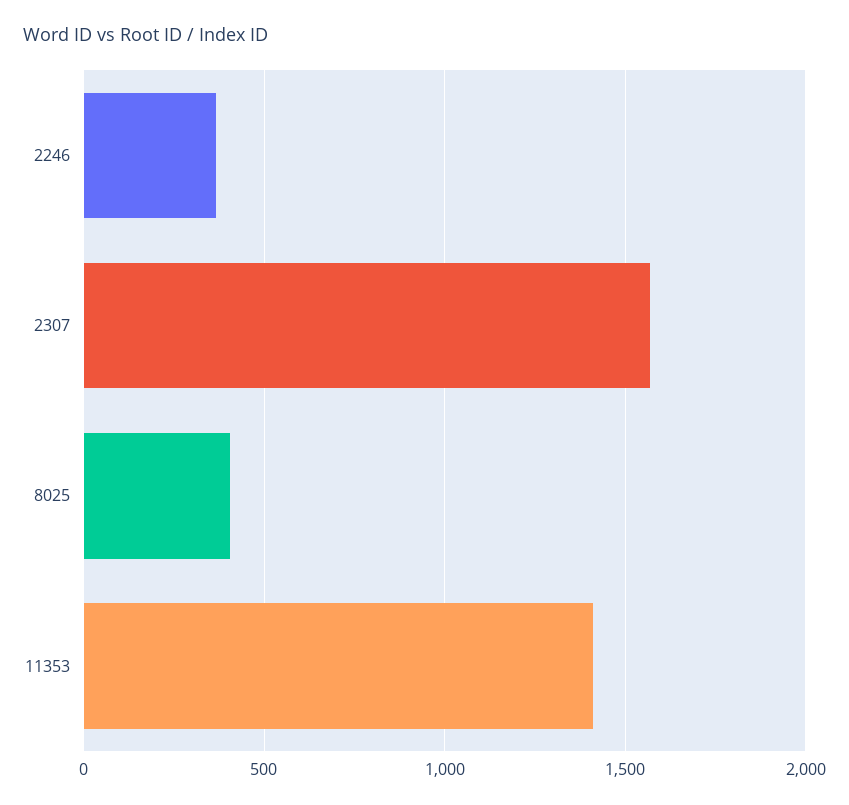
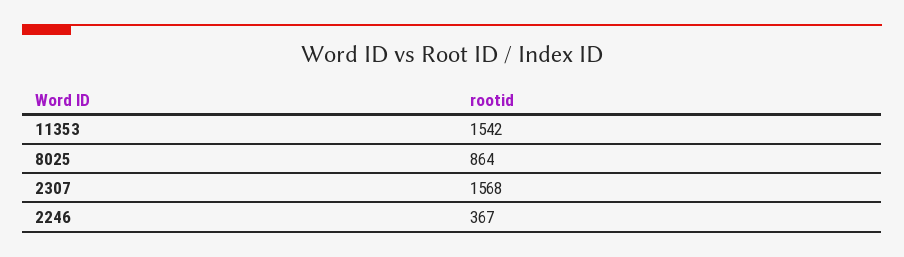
8025: 400 -> 864
11353: 1400 -> 1542

